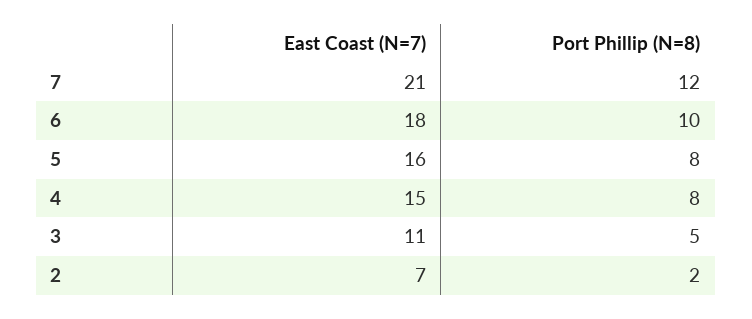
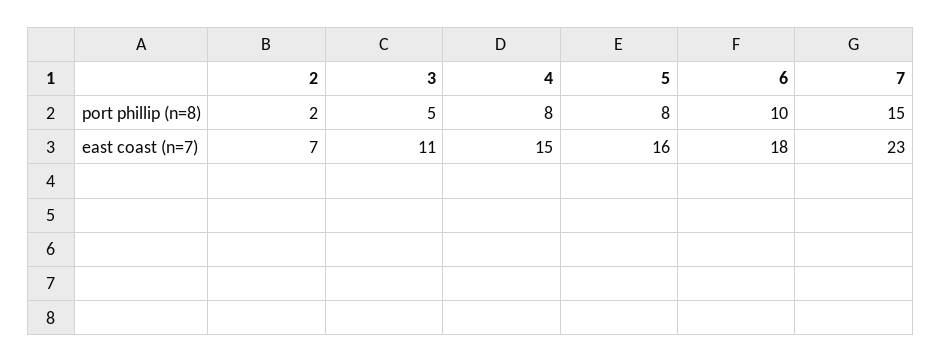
East Coast (N=7), 7: 21 -> 23
Port Phillip (N=8), 7: 12 -> 15

